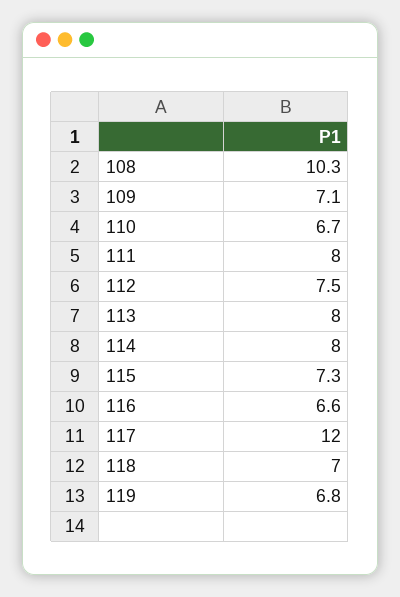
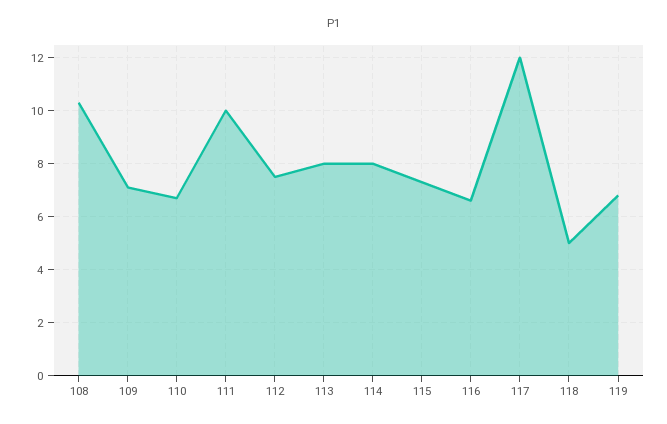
111: 8 -> 10
118: 7 -> 5

